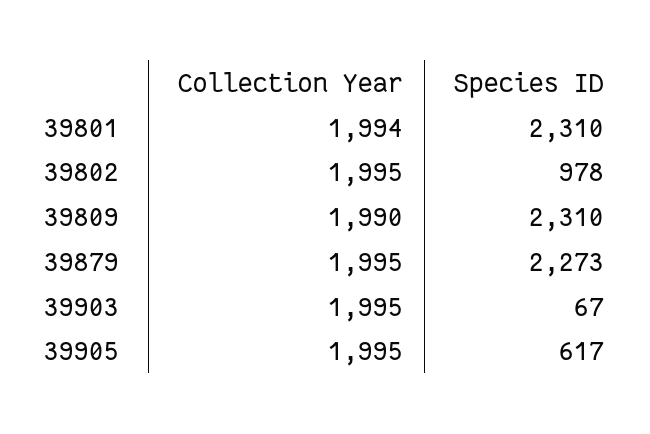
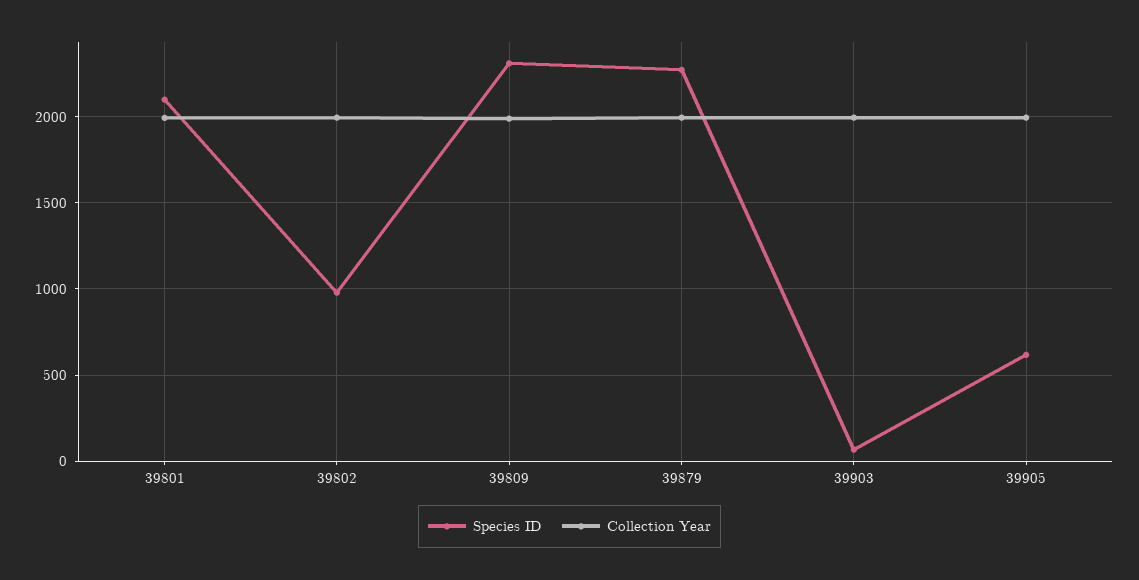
Species ID, 39801: 2310 -> 2100

